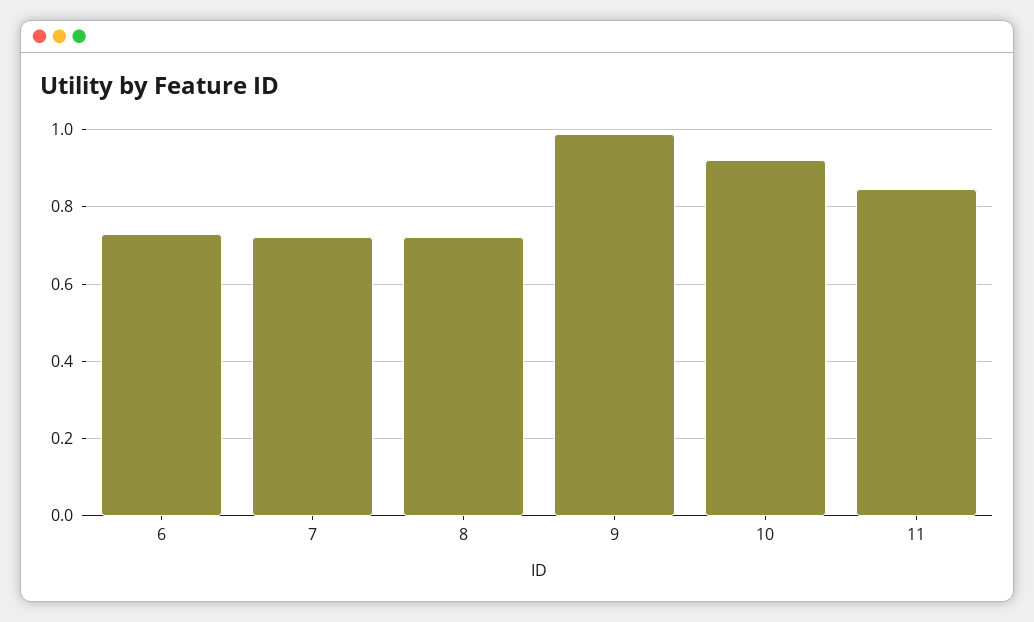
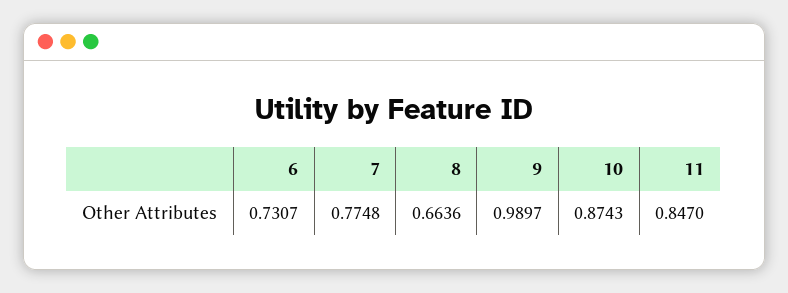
7: 0.72 -> 0.7748
8: 0.72 -> 0.6636
10: 0.92 -> 0.8743

